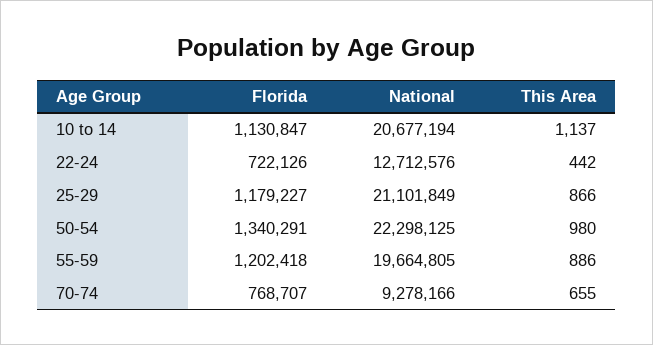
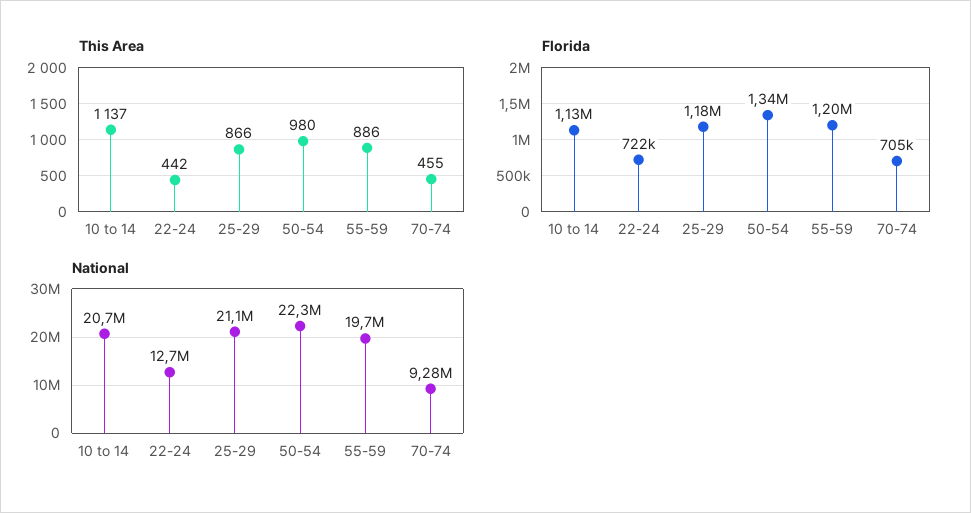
Florida, 70-74: 768707 -> 705000
This Area, 70-74: 655 -> 455

